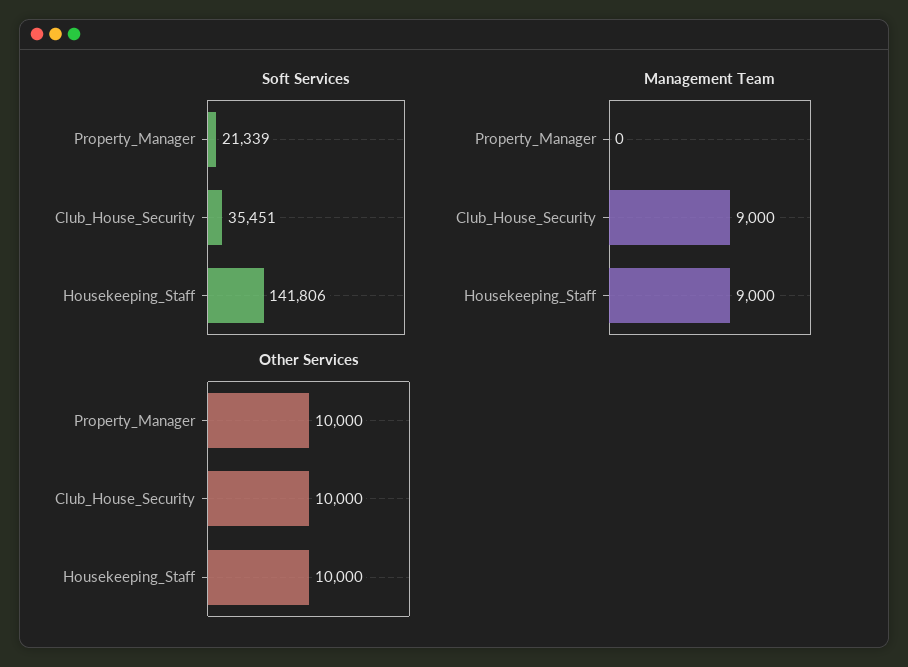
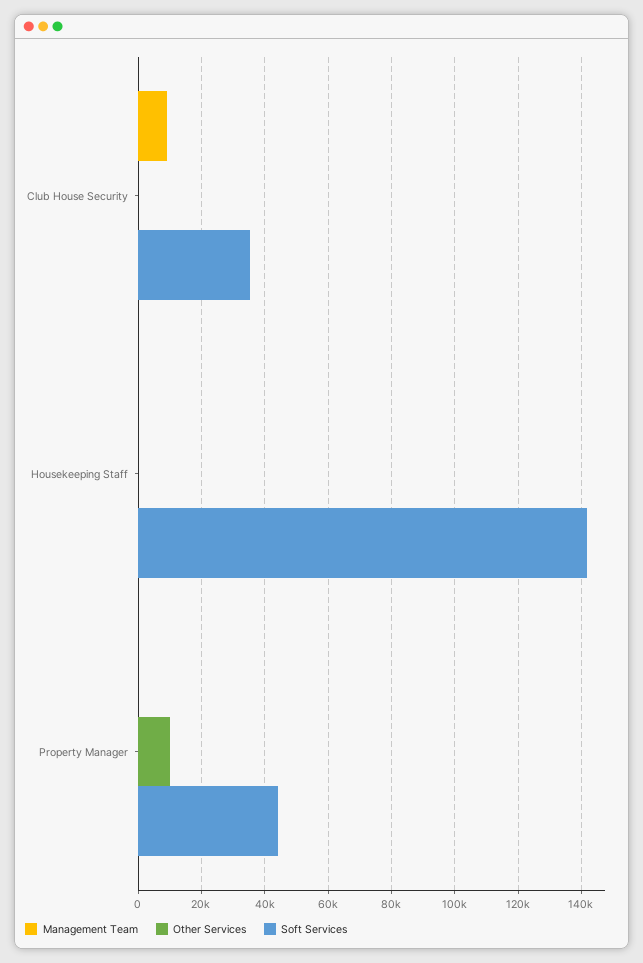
Soft Services, Property_Manager: 21339 -> 44000
Management Team, Housekeeping_Staff: 9000 -> 0
Other Services, Club_House_Security: 10000 -> 0
Other Services, Housekeeping_Staff: 10000 -> 0

